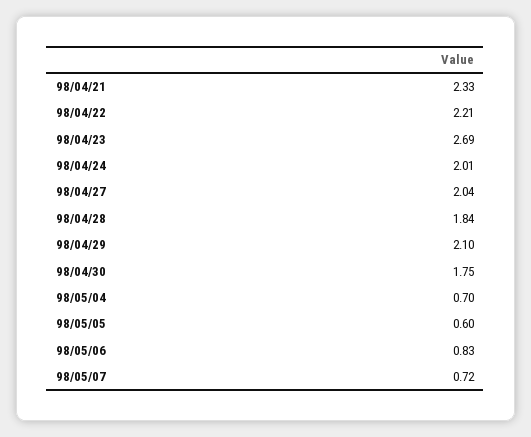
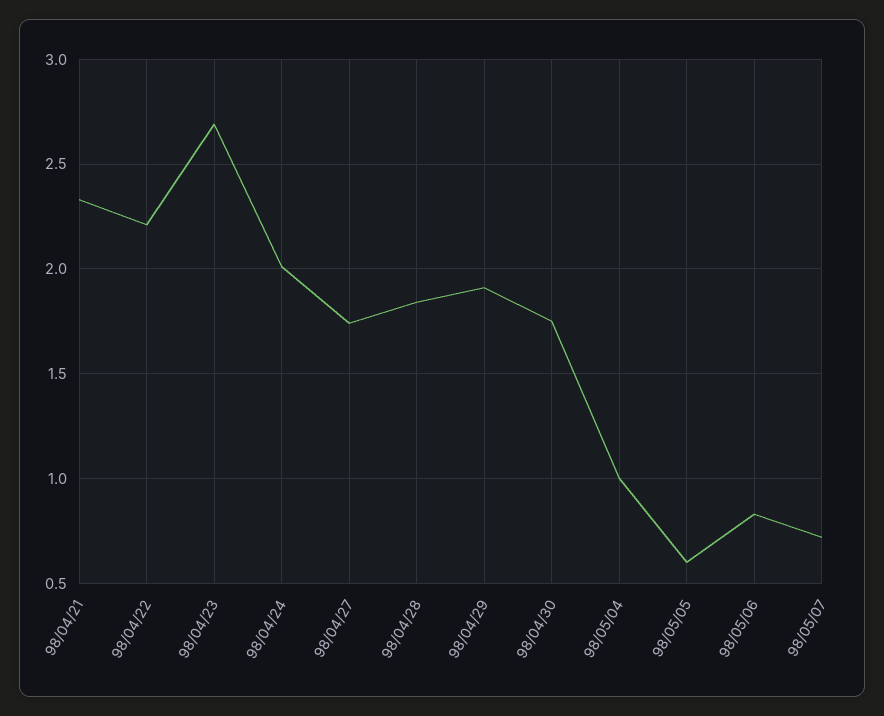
98/04/27: 2.04 -> 1.75
98/04/29: 2.1 -> 1.9
98/05/04: 0.7 -> 1

